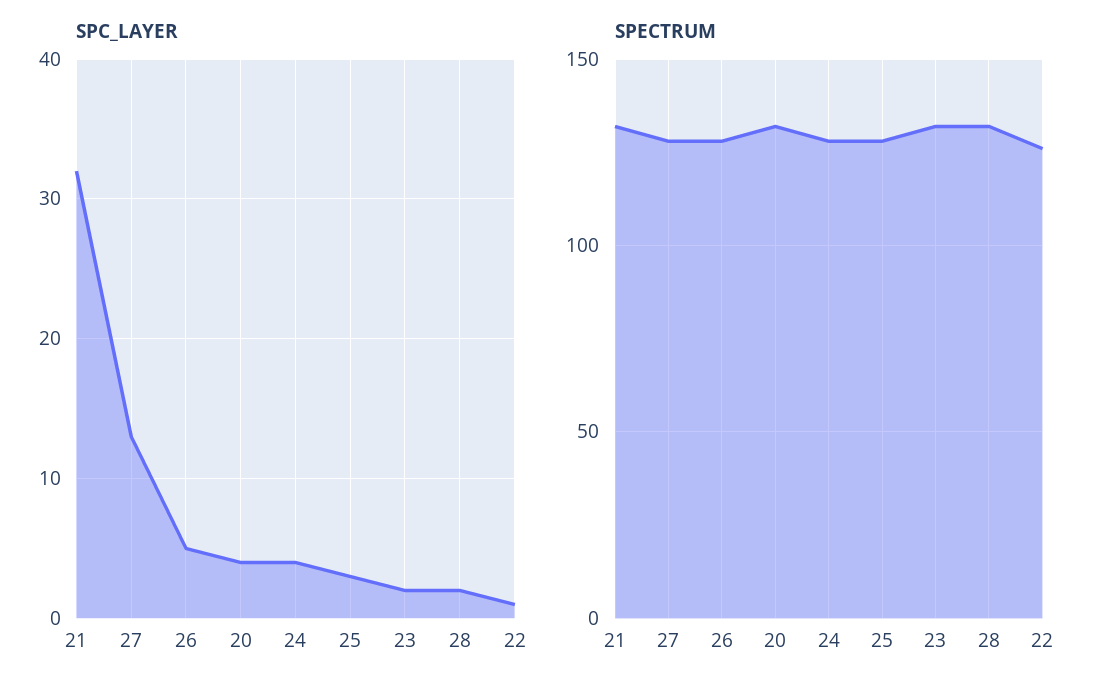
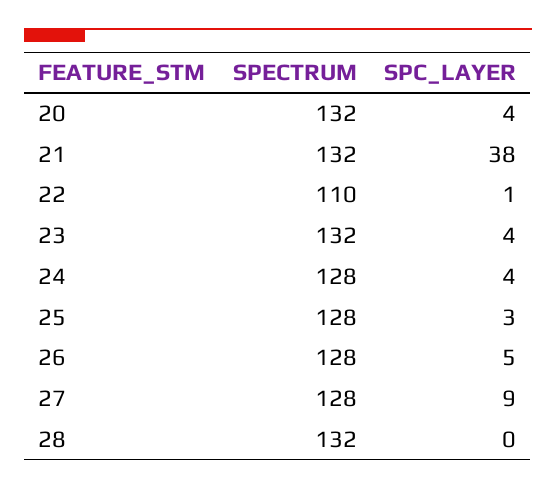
SPC_LAYER, 21: 32 -> 38
SPC_LAYER, 27: 13 -> 9
SPC_LAYER, 23: 2 -> 4
SPC_LAYER, 28: 2 -> 0
SPECTRUM, 22: 125 -> 110

